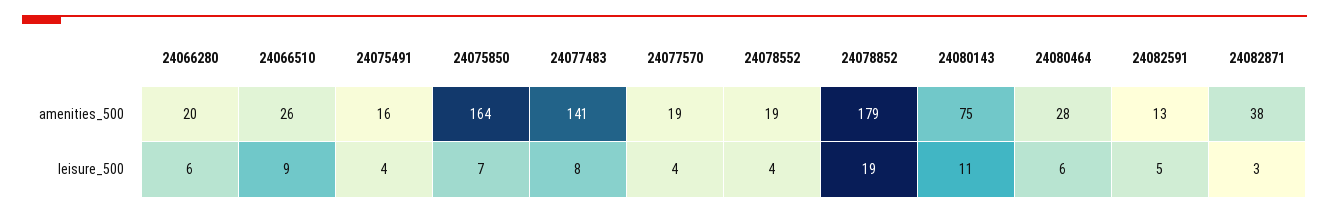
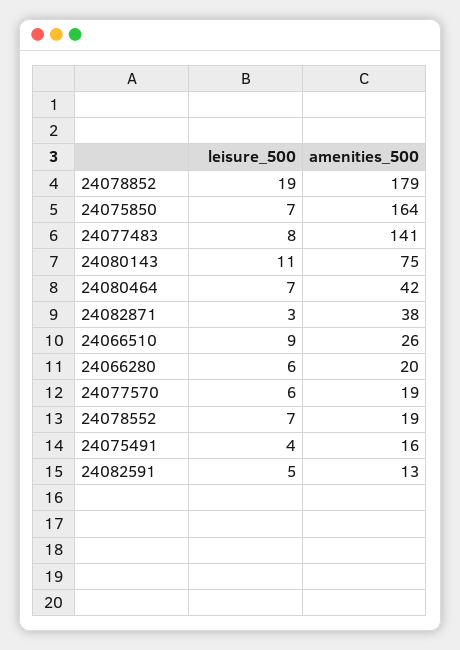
24080464, amenities_500: 28 -> 42
24077570, leisure_500: 4 -> 6
24078552, leisure_500: 4 -> 7
24080464, leisure_500: 6 -> 7

